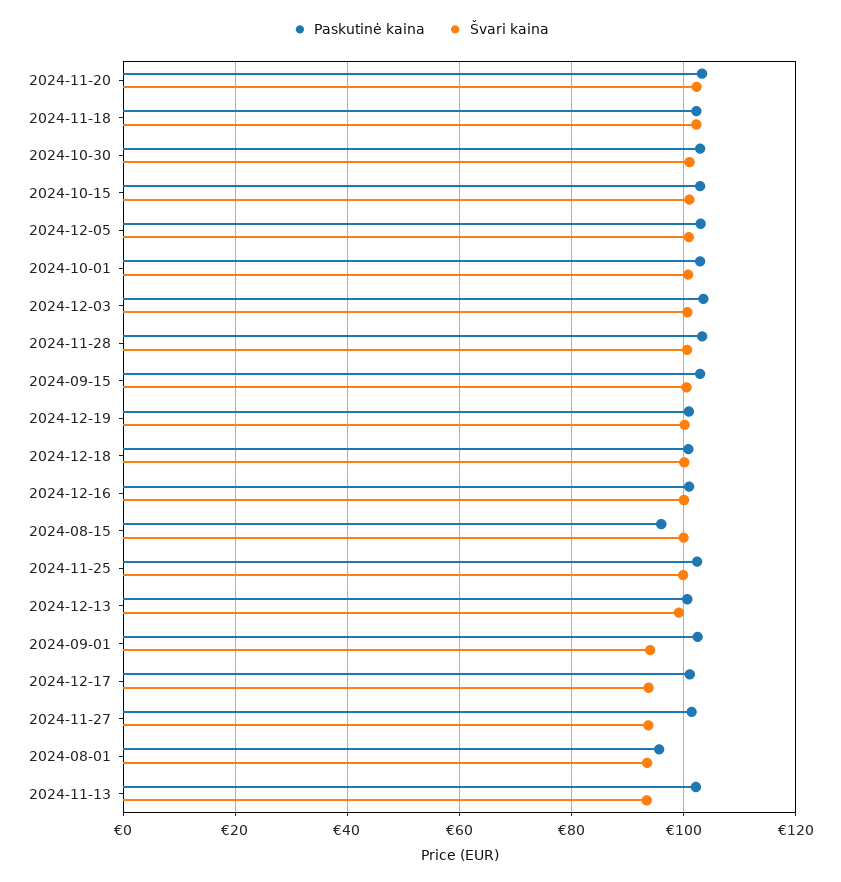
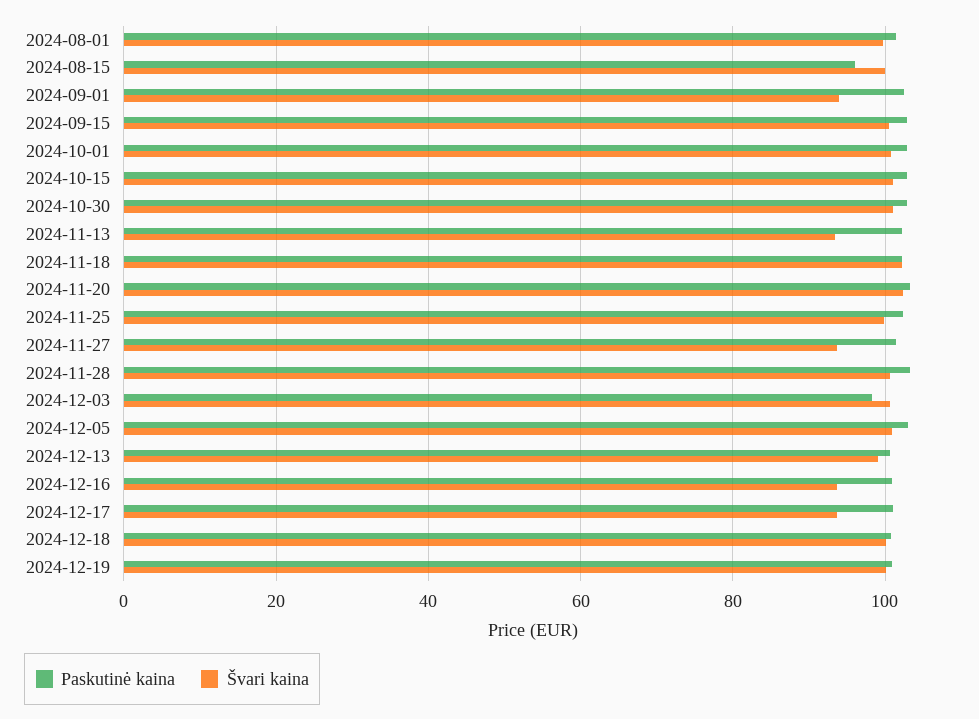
Paskutinė kaina, 2024-12-03: 104 -> 98
Švari kaina, 2024-12-16: 100 -> 94
Paskutinė kaina, 2024-08-01: 96 -> 102
Švari kaina, 2024-08-01: 94 -> 100

